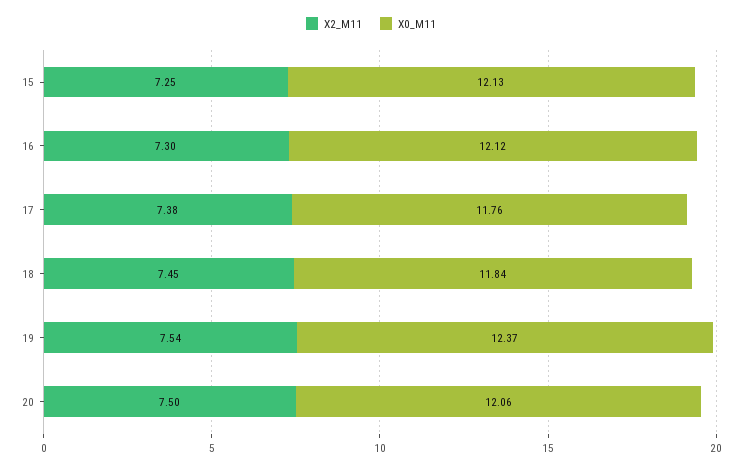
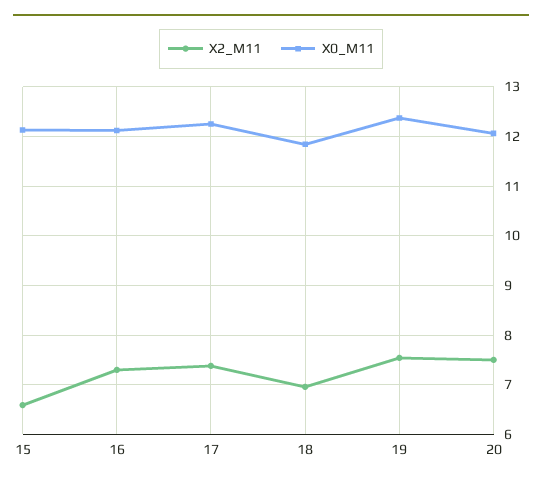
X2_M11, 15: 7.25 -> 6.6
X0_M11, 17: 11.76 -> 12.2
X2_M11, 18: 7.45 -> 7

